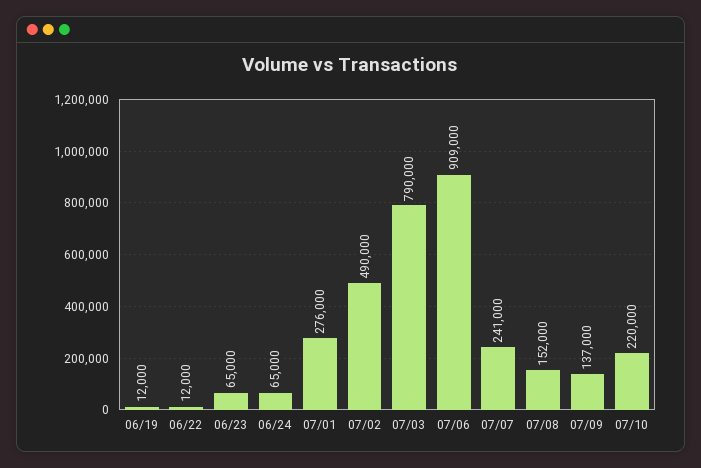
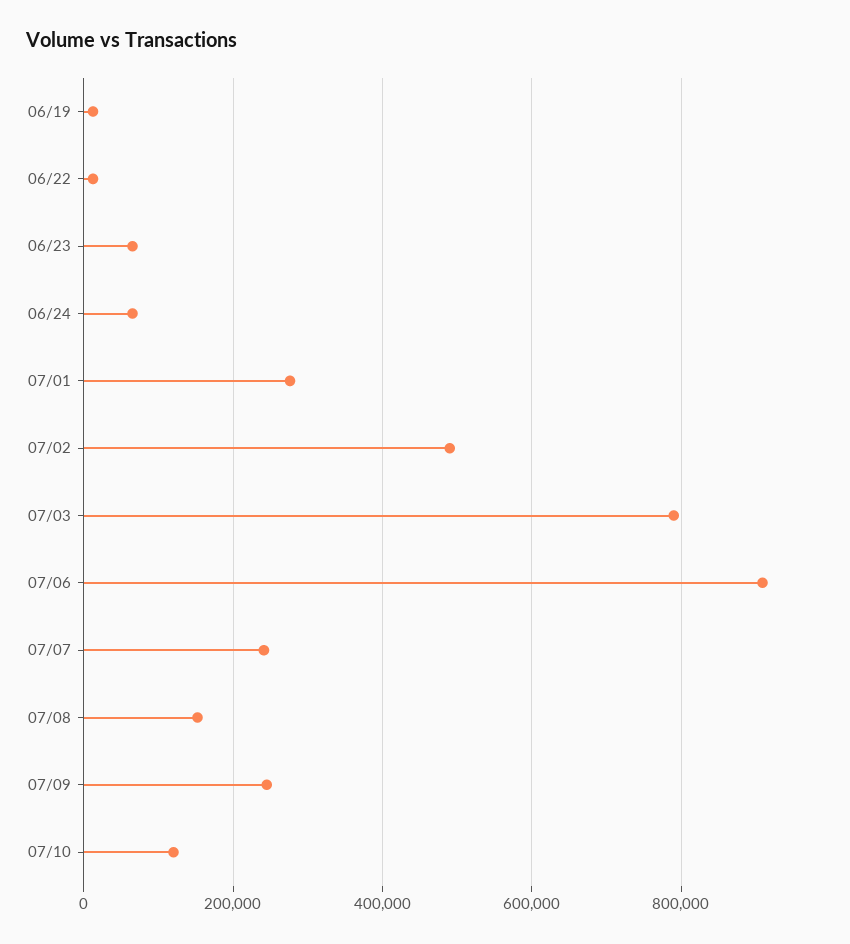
07/09: 137000 -> 240000
07/10: 220000 -> 120000

